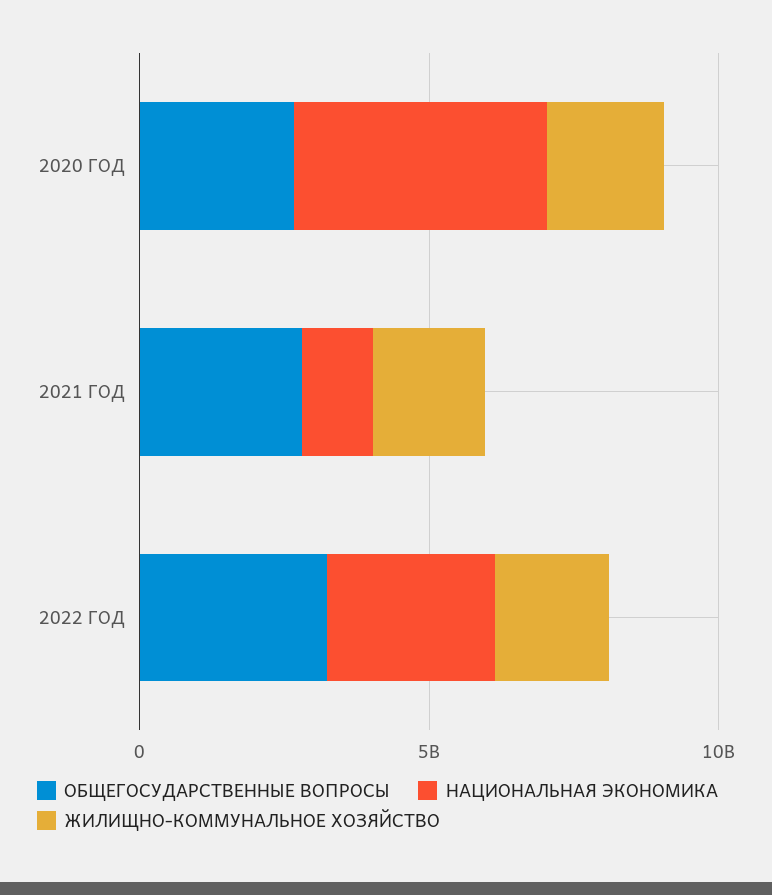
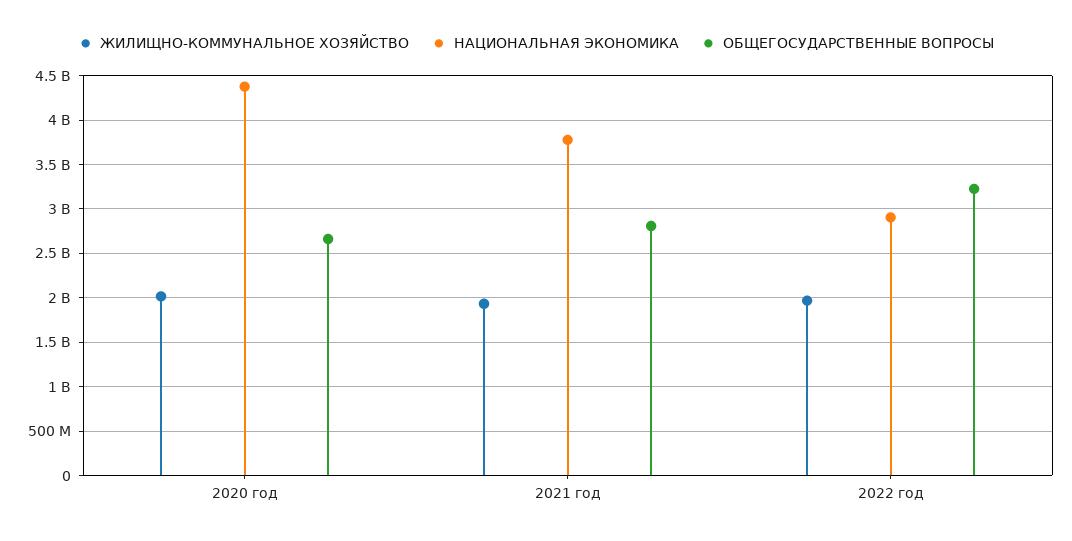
НАЦИОНАЛЬНАЯ ЭКОНОМИКА, 2021 ГОД: 1000000000 -> 3800000000

